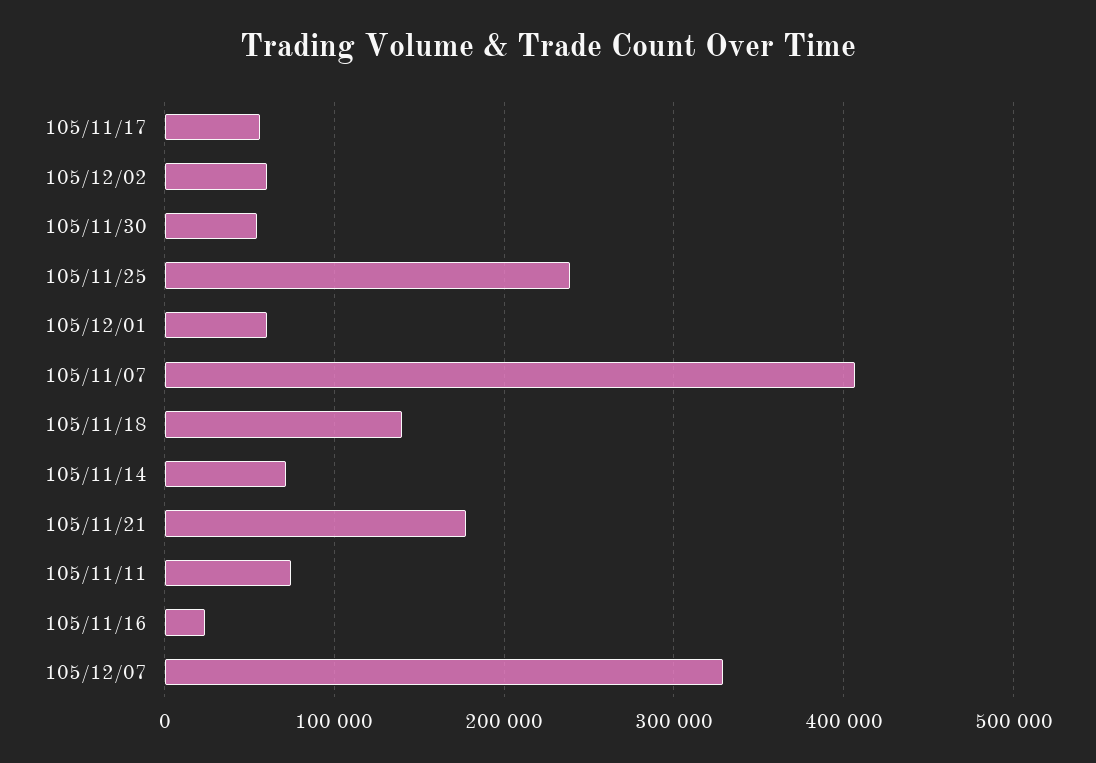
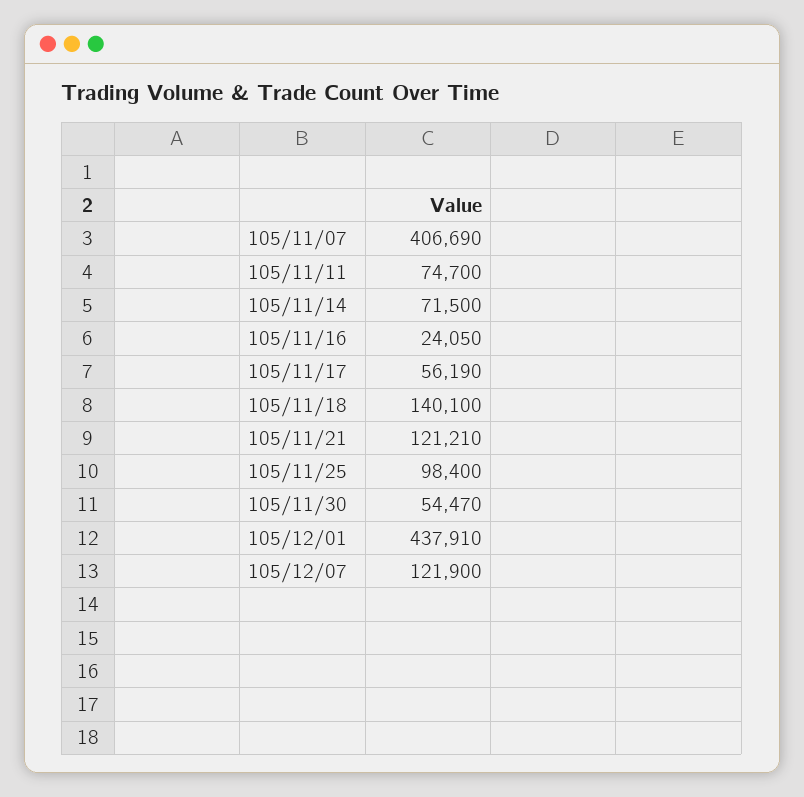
105/12/02: 60000 -> none
105/11/25: 240000 -> 98400
105/12/01: 60000 -> 437910
105/11/21: 180000 -> 121210
105/12/07: 330000 -> 121900

